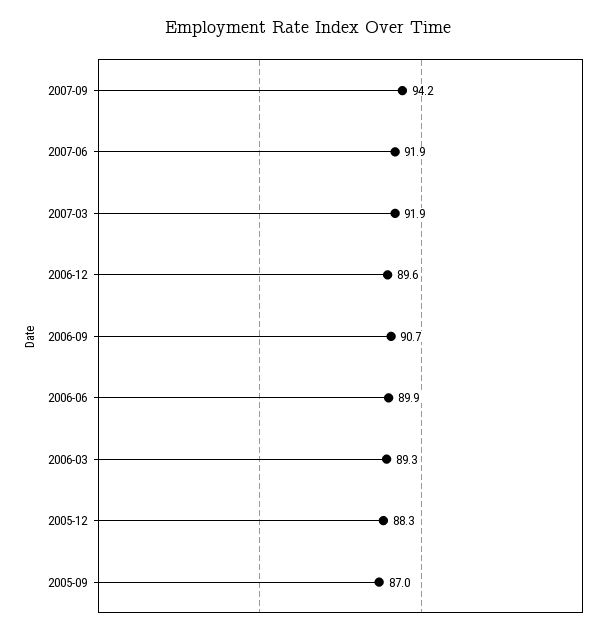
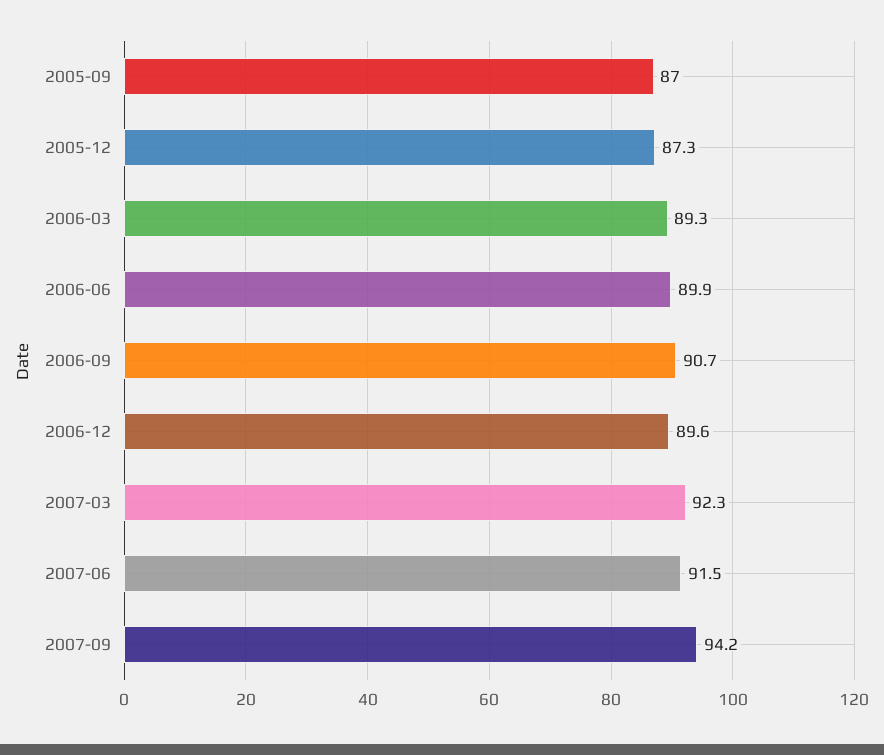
2007-06: 91.9 -> 91.5
2007-03: 91.9 -> 92.3
2005-12: 88.3 -> 87.3

